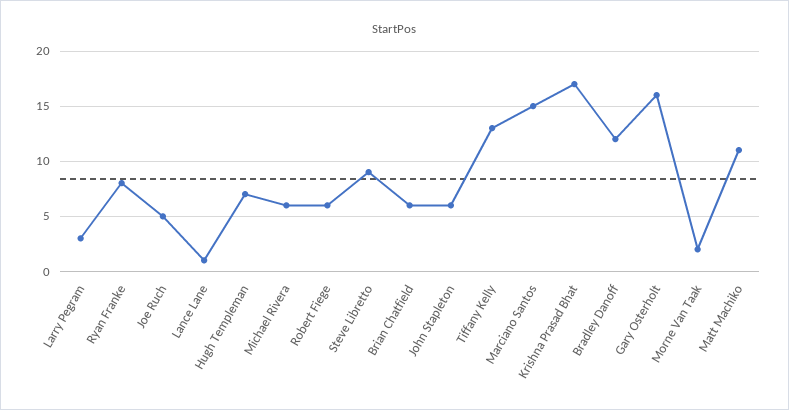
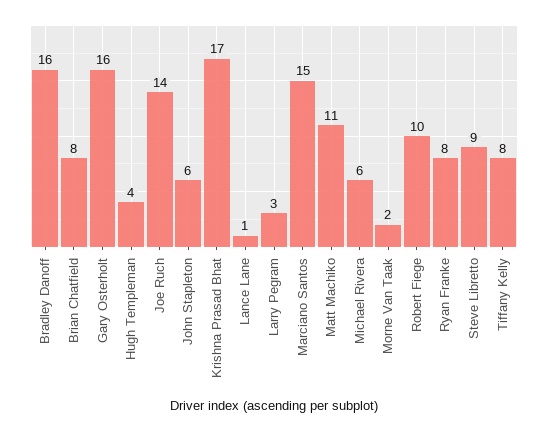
Joe Ruch: 5 -> 14
Hugh Templeman: 7 -> 4
Robert Fiege: 6 -> 10
Brian Chatfield: 6 -> 8
Tiffany Kelly: 13 -> 8
Bradley Danoff: 12 -> 16

